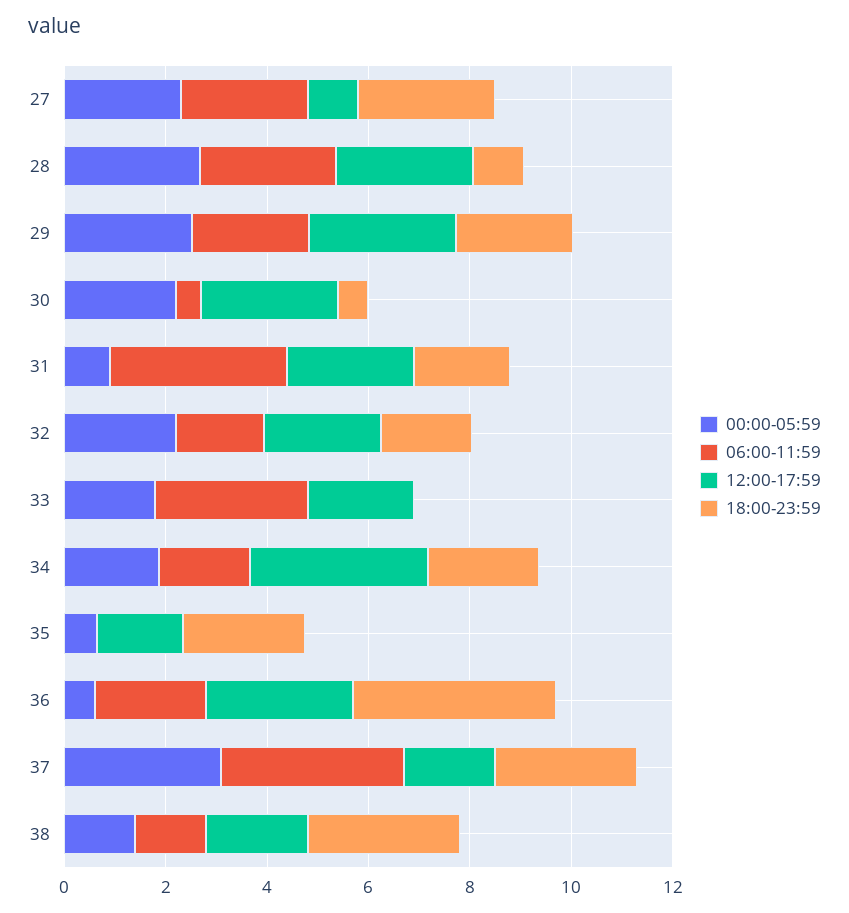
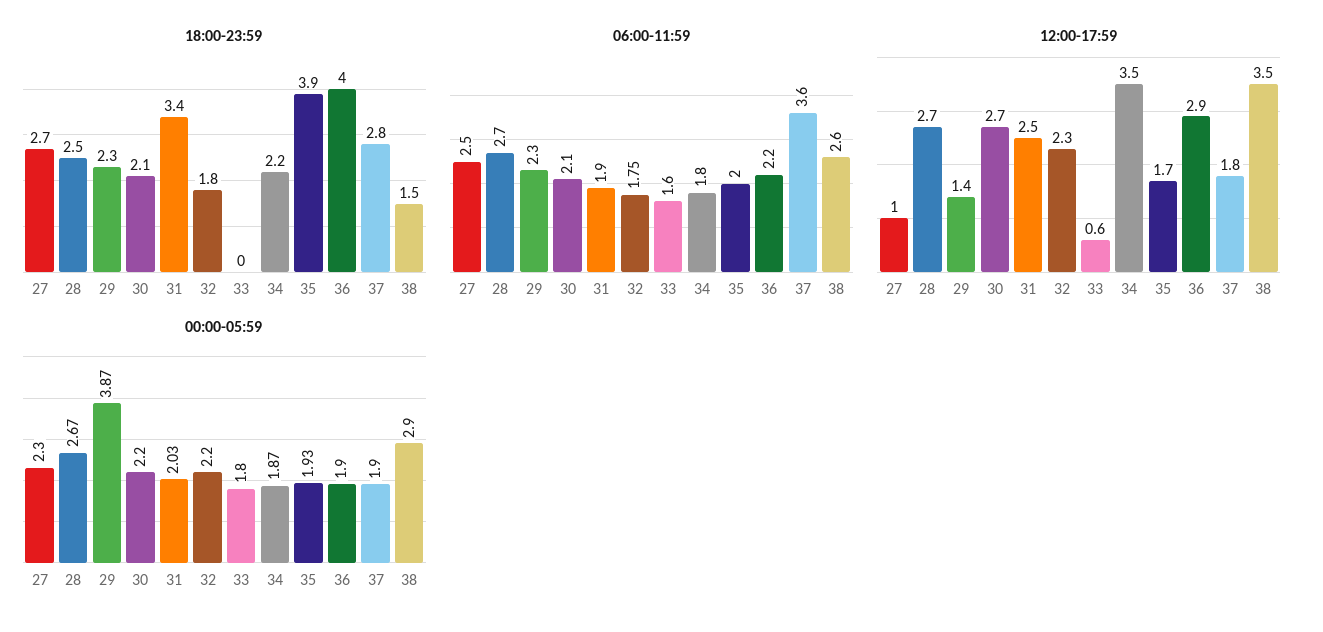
18:00-23:59, 28: 1 -> 2.5
00:00-05:59, 29: 2.5 -> 3.87
12:00-17:59, 29: 3 -> 1.4
06:00-11:59, 30: 0.5 -> 2.1
18:00-23:59, 30: 0.5 -> 2.1
00:00-05:59, 31: 1 -> 2.03
06:00-11:59, 31: 3.5 -> 1.9
18:00-23:59, 31: 2 -> 3.4
06:00-11:59, 33: 3 -> 1.6
12:00-17:59, 33: 2 -> 0.6
00:00-05:59, 35: 0.5 -> 1.93
06:00-11:59, 35: 0 -> 2
18:00-23:59, 35: 2.5 -> 3.9
00:00-05:59, 36: 0.5 -> 1.9
00:00-05:59, 37: 3 -> 1.9
00:00-05:59, 38: 1.5 -> 2.9
06:00-11:59, 38: 1.5 -> 2.6
12:00-17:59, 38: 2 -> 3.5
18:00-23:59, 38: 3 -> 1.5

